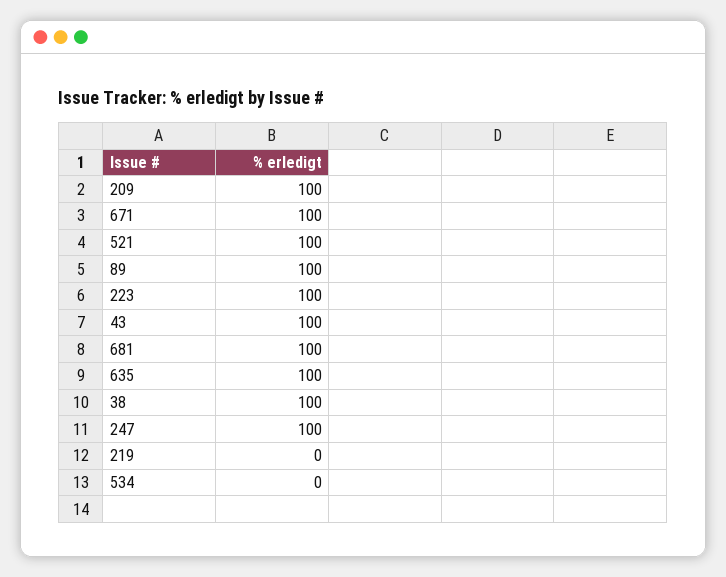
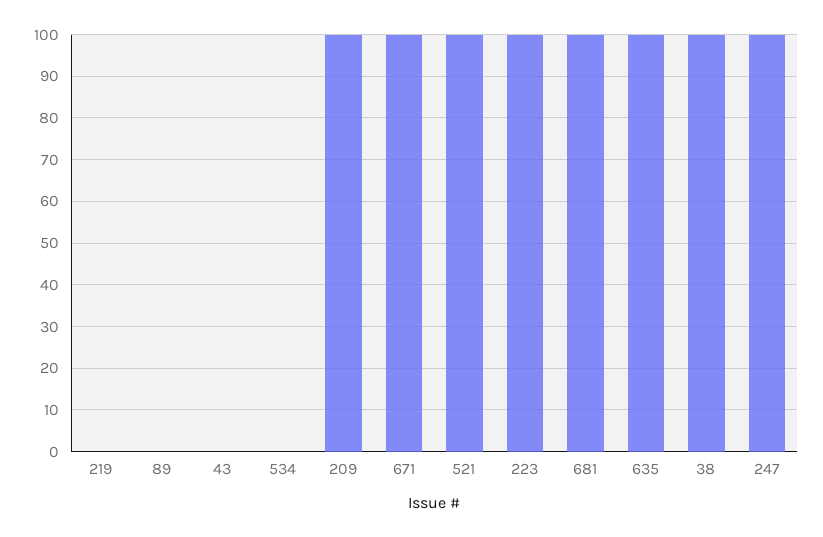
89: 100 -> 0
43: 100 -> 0

